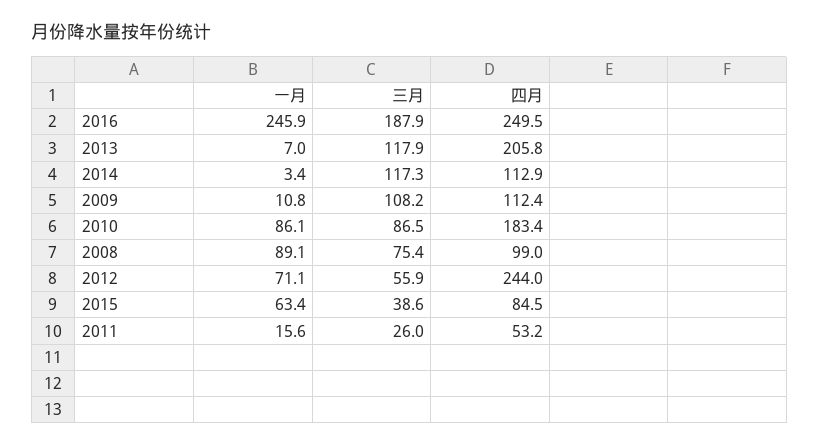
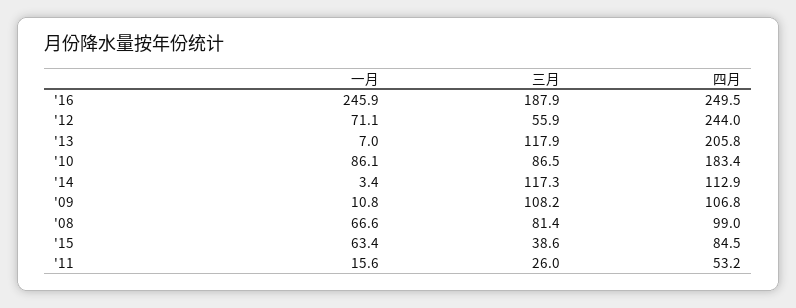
四月, 2009: 112.4 -> 106.8
一月, 2008: 89.1 -> 66.6
三月, 2008: 75.4 -> 81.4

